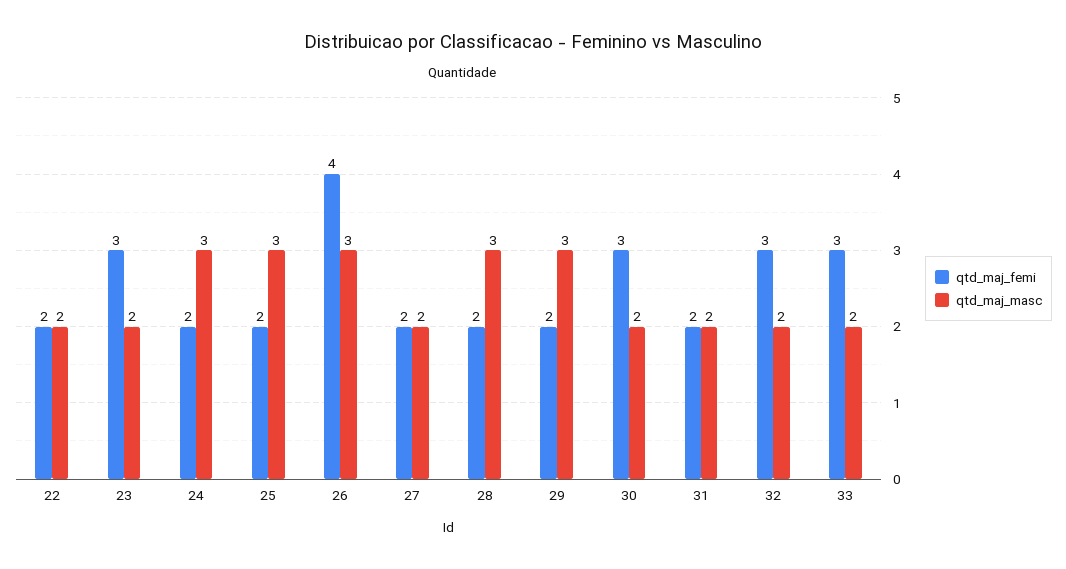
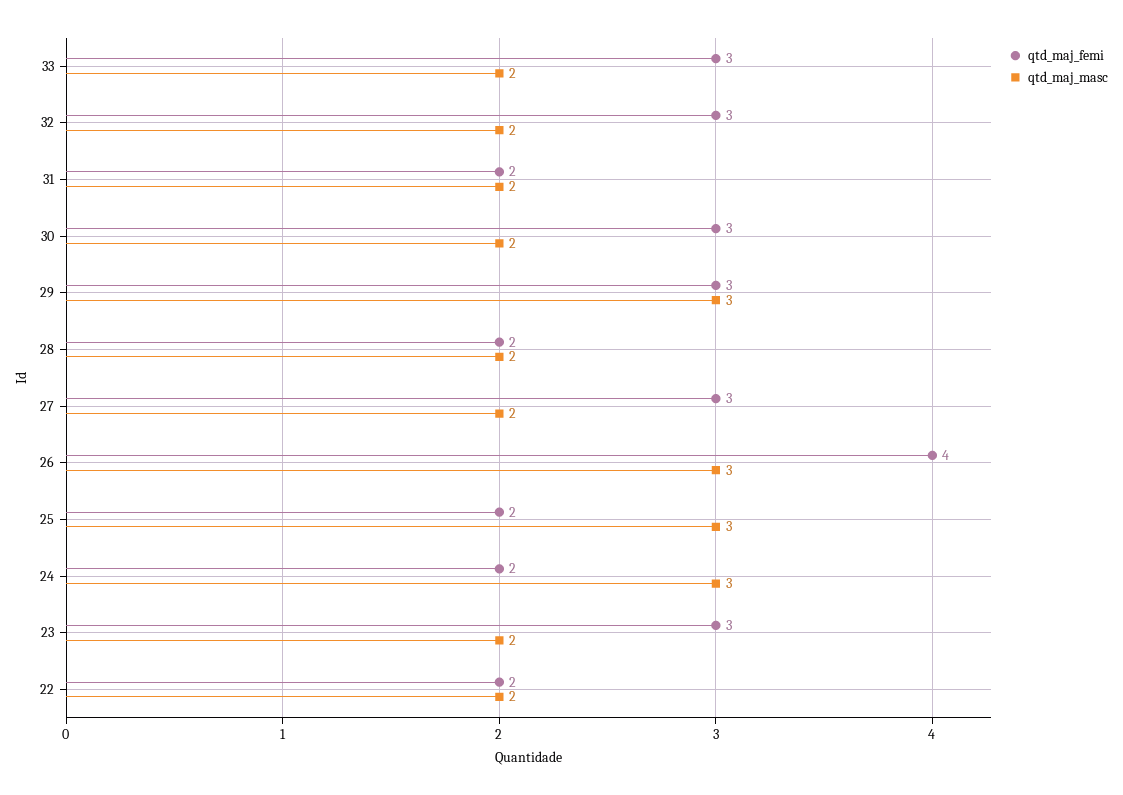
qtd_maj_femi, 27: 2 -> 3
qtd_maj_masc, 28: 3 -> 2
qtd_maj_femi, 29: 2 -> 3

